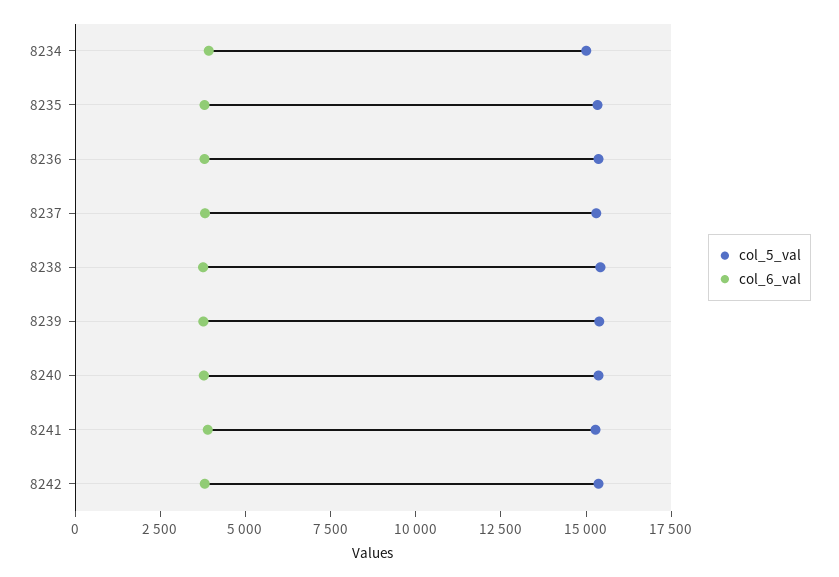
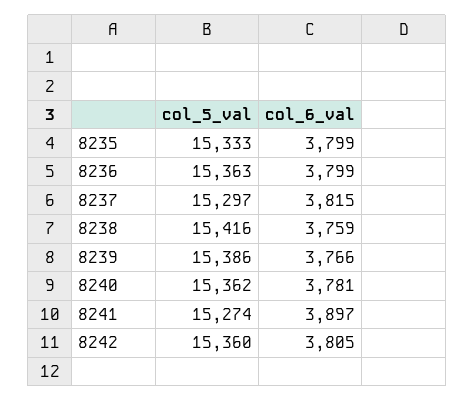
col_5_val, 8234: 15000 -> none
col_6_val, 8234: 4000 -> none

